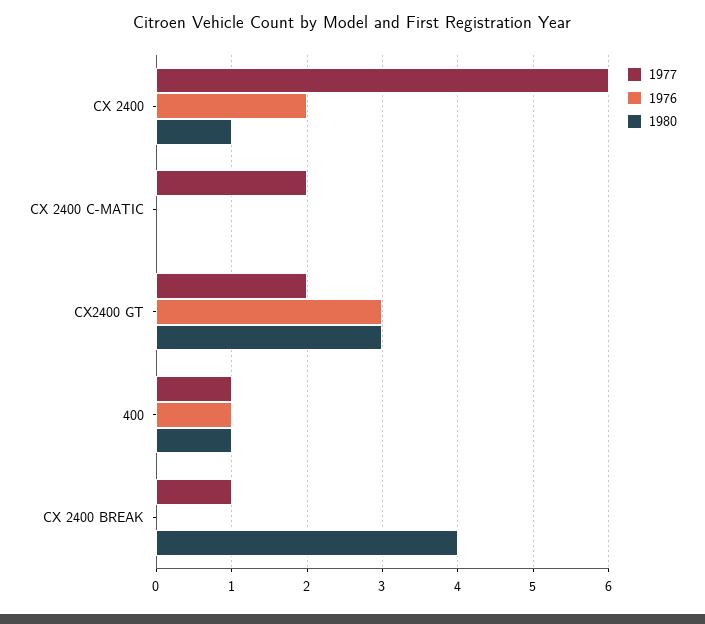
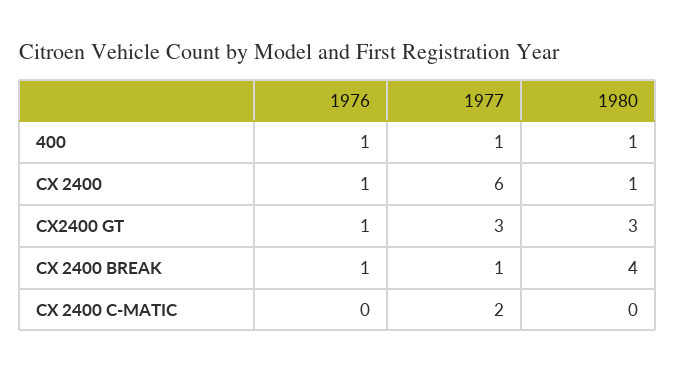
1976, CX 2400: 2 -> 1
1977, CX2400 GT: 2 -> 3
1976, CX2400 GT: 3 -> 1
1976, CX 2400 BREAK: 0 -> 1

